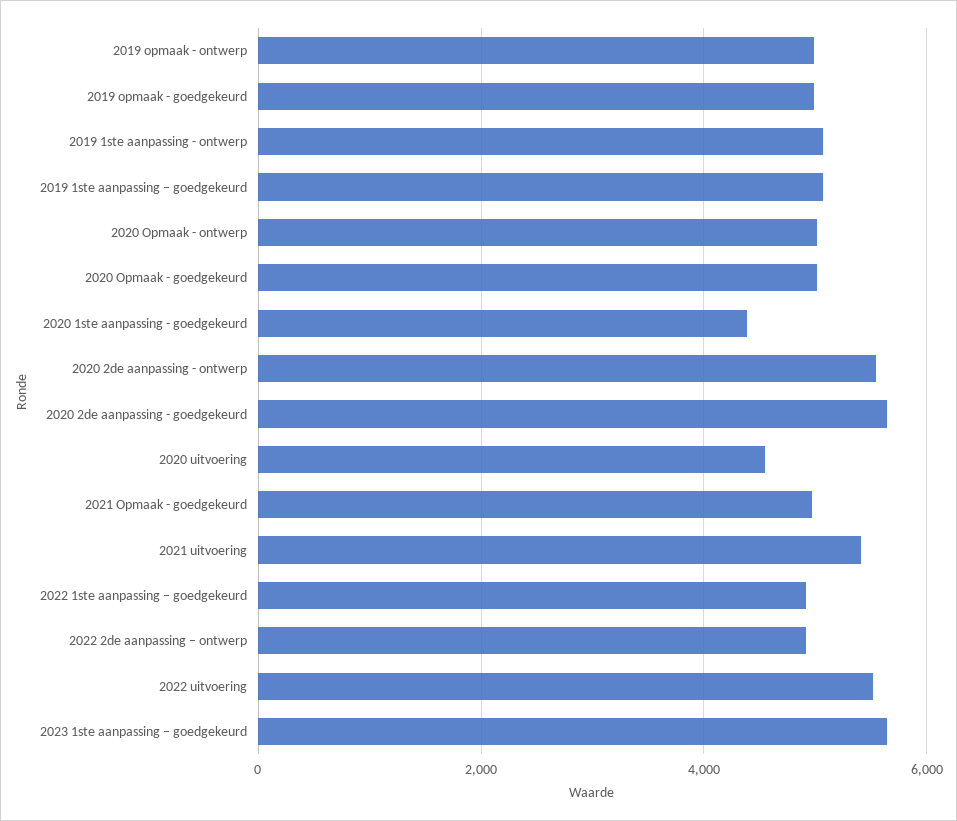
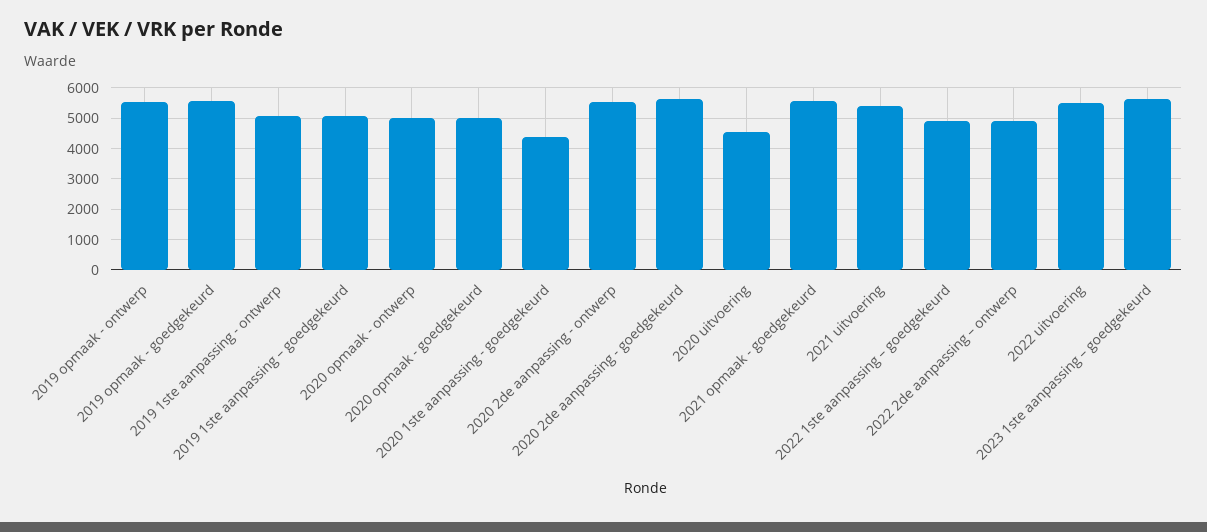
2019 opmaak - ontwerp: 5000 -> 5600
2019 opmaak - goedgekeurd: 5000 -> 5600
2021 Opmaak - goedgekeurd: 5000 -> 5600

